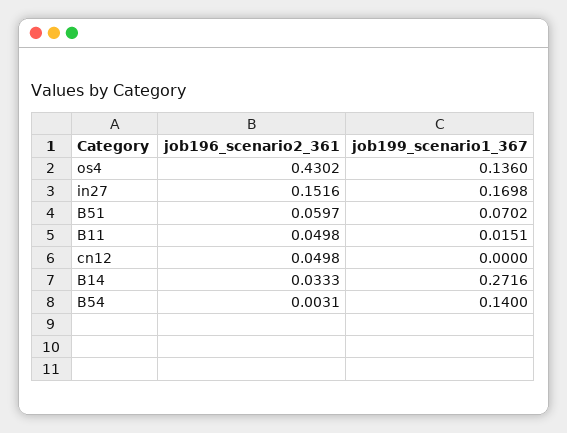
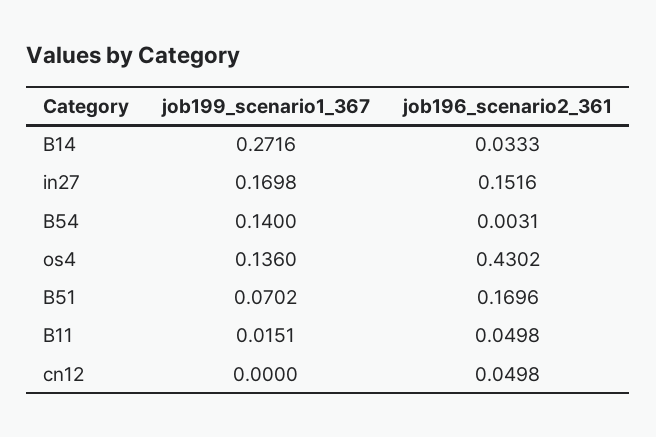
job196_scenario2_361, B51: 0.0597 -> 0.1696

